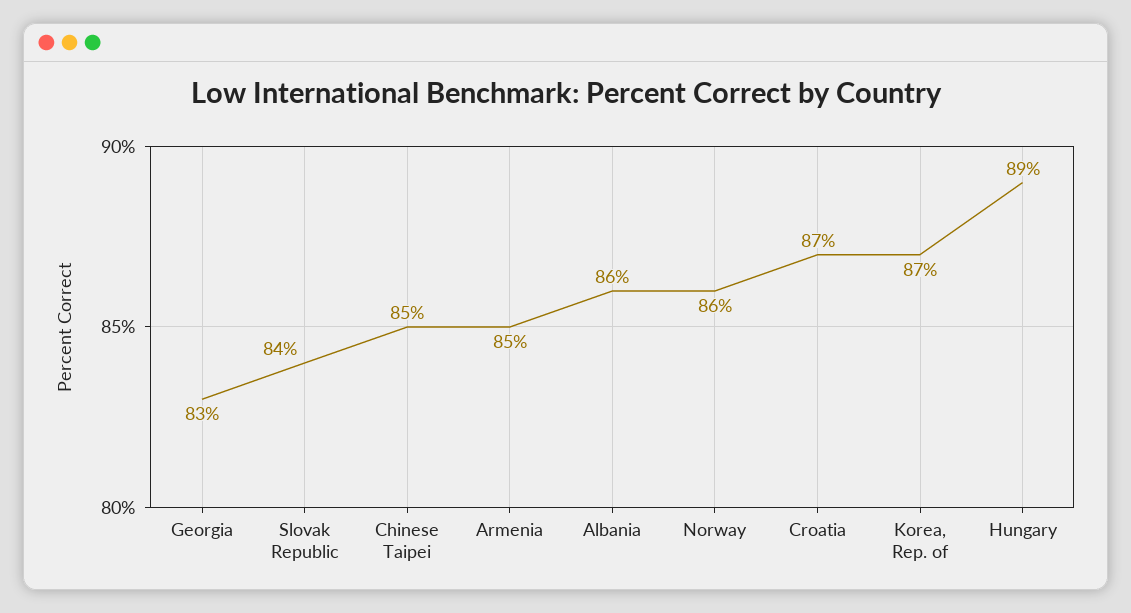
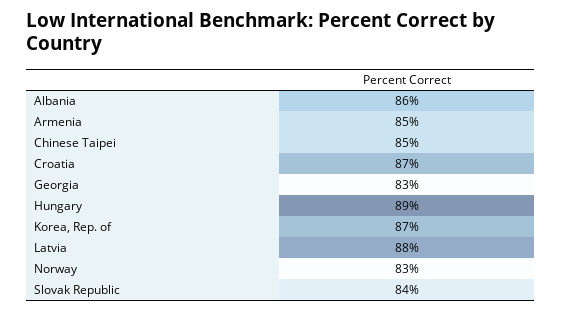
Norway: 86 -> 83
Latvia: none -> 88

